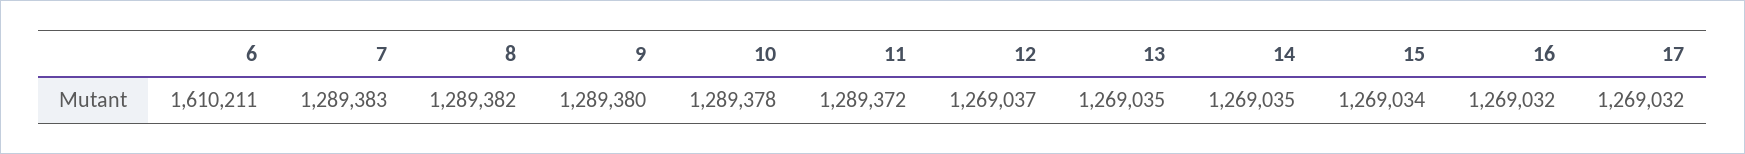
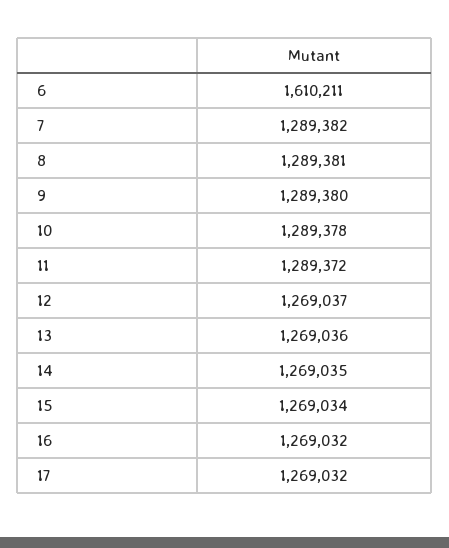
7: 1289383 -> 1289382
8: 1289382 -> 1289381
13: 1269035 -> 1269036

